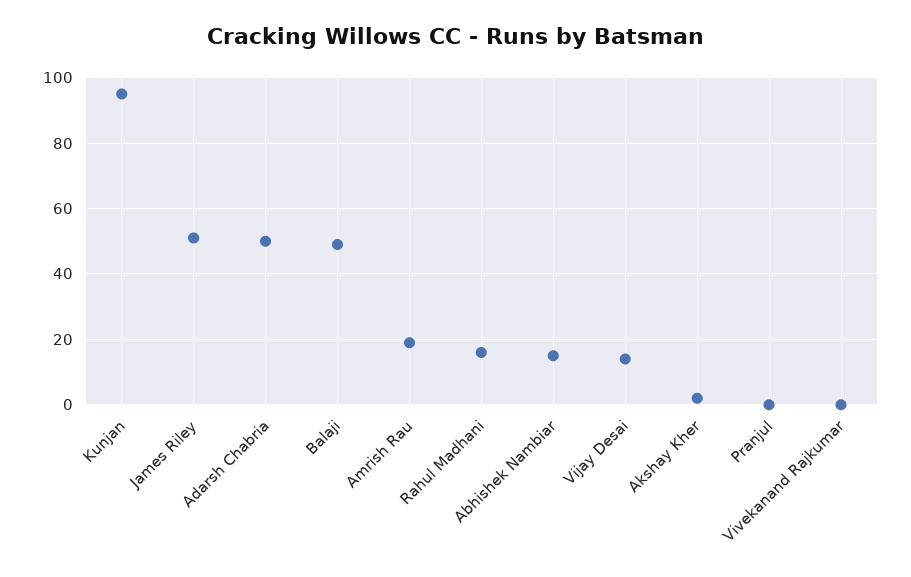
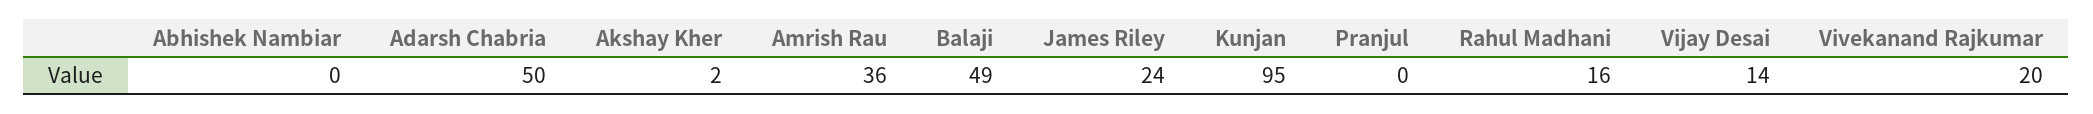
James Riley: 50 -> 24
Amrish Rau: 20 -> 36
Abhishek Nambiar: 15 -> 0
Vivekanand Rajkumar: 0 -> 20

